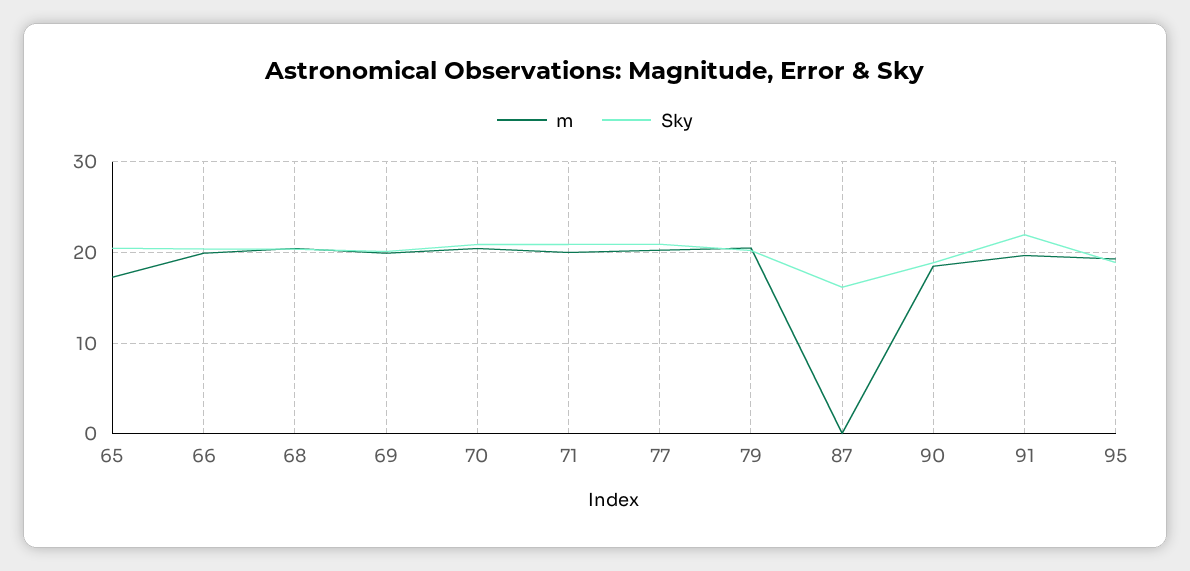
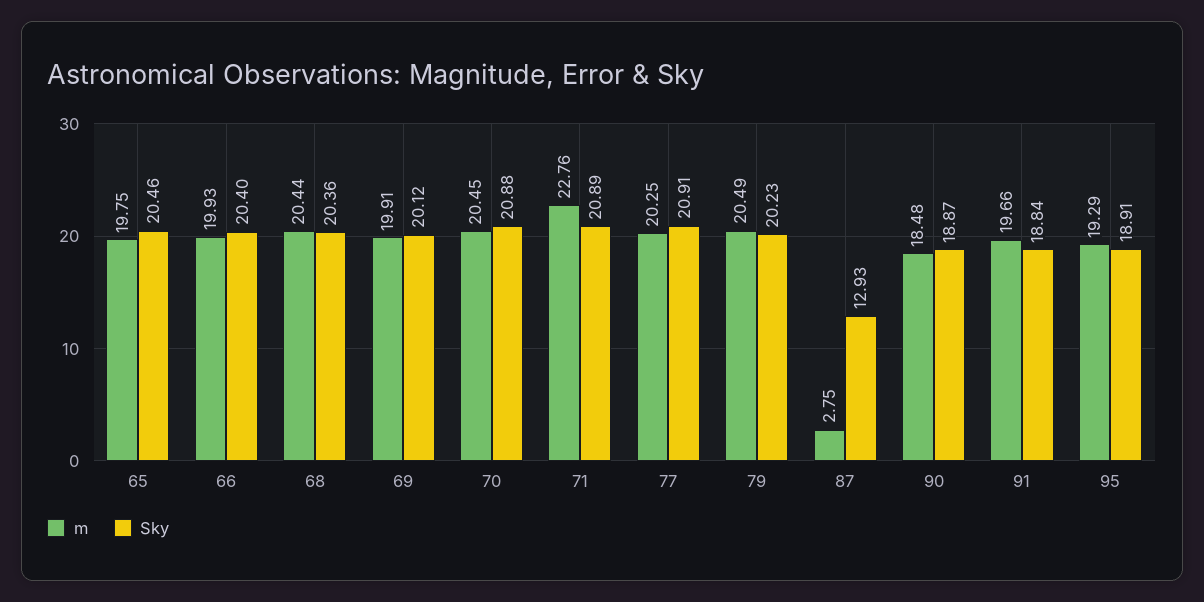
m, 65: 17 -> 19.75
m, 71: 20 -> 22.76
m, 87: 0 -> 2.75
Sky, 87: 16 -> 12.93
Sky, 91: 22 -> 18.84

